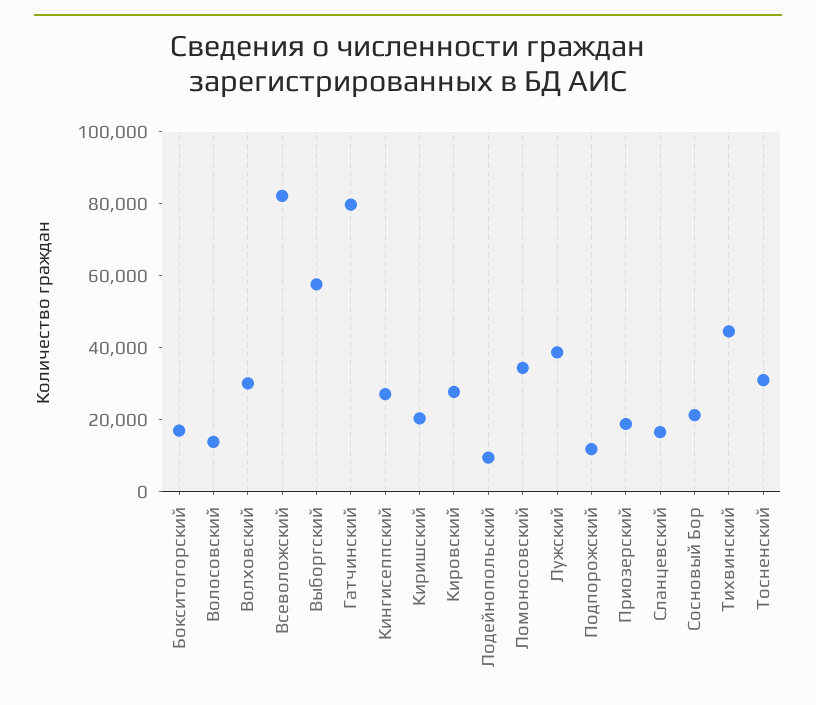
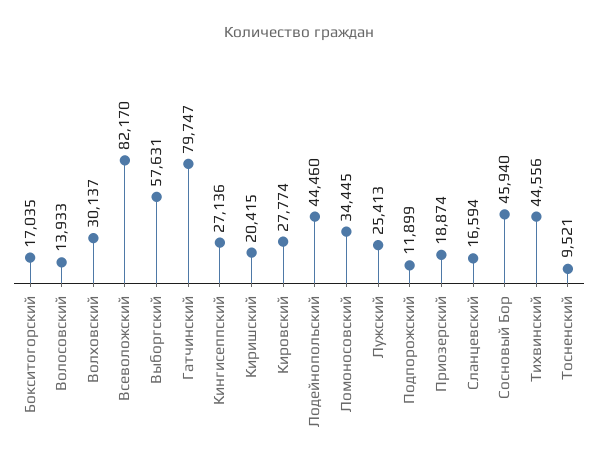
Лодейнопольский: 10000 -> 44460
Лужский: 40000 -> 25413
Сосновый Бор: 20000 -> 45940
Тосненский: 30000 -> 9521

